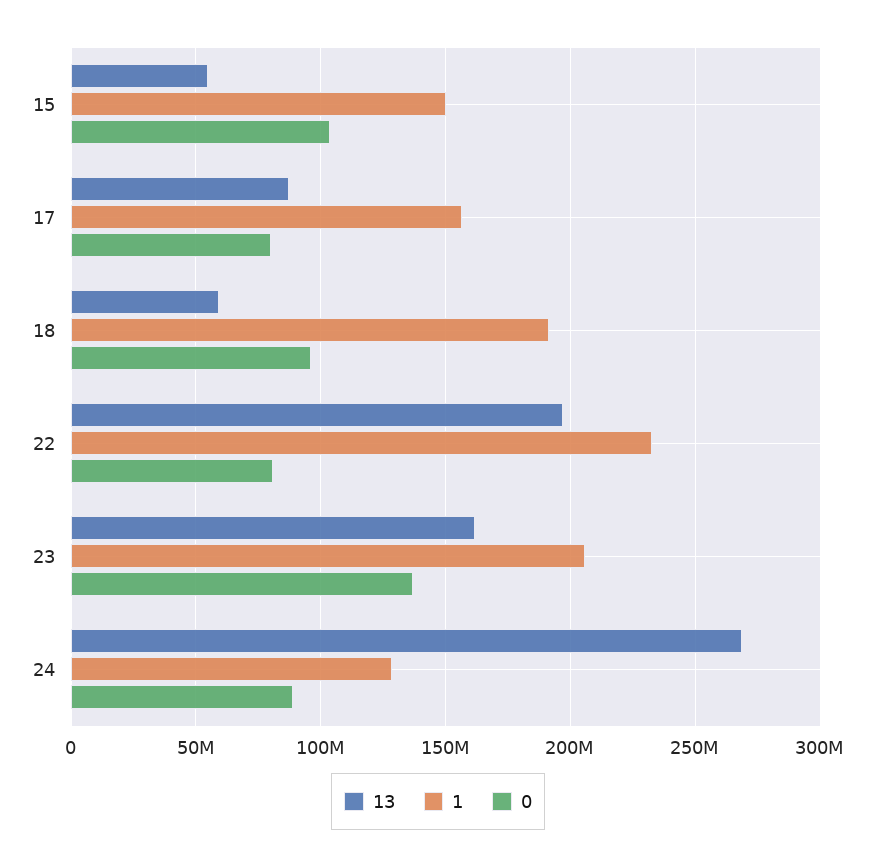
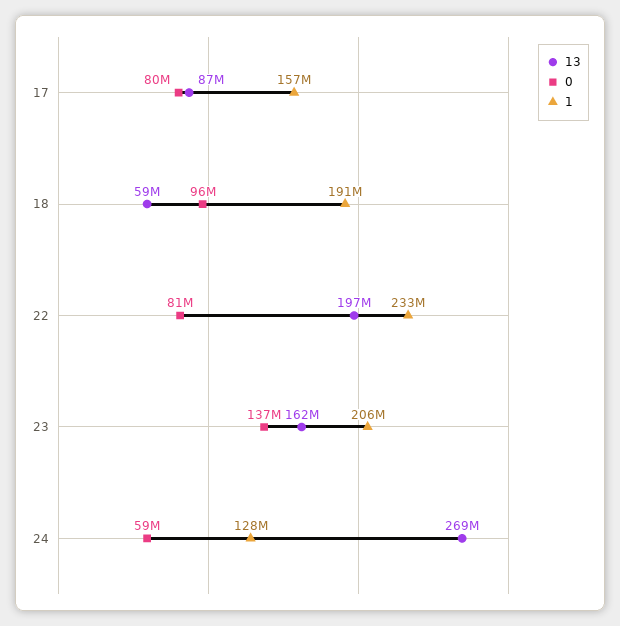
13, 15: 55000000 -> none
1, 15: 150000000 -> none
0, 15: 105000000 -> none
0, 24: 90000000 -> 59000000

